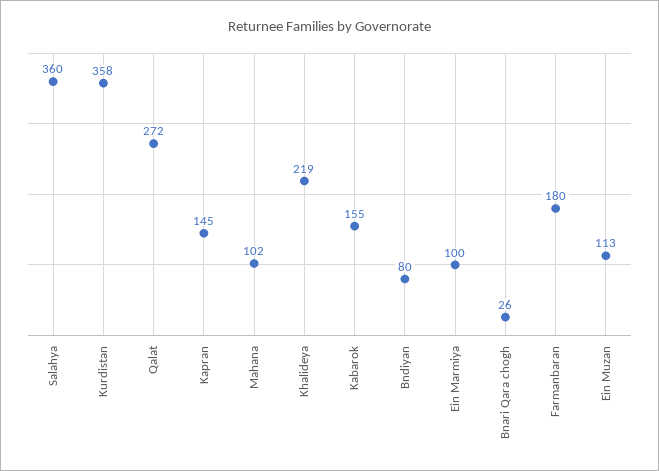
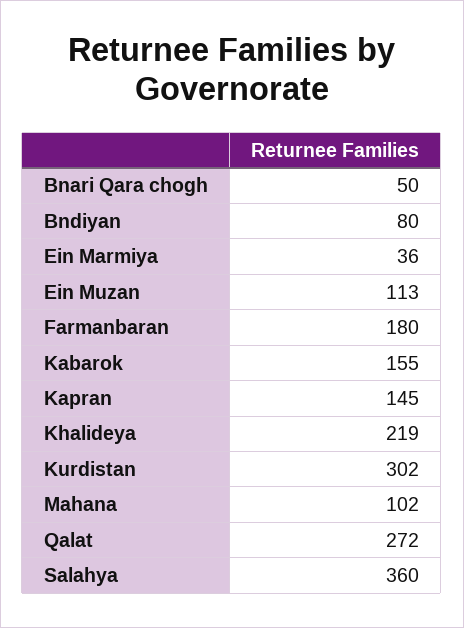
Kurdistan: 358 -> 302
Ein Marmiya: 100 -> 36
Bnari Qara chogh: 26 -> 50

